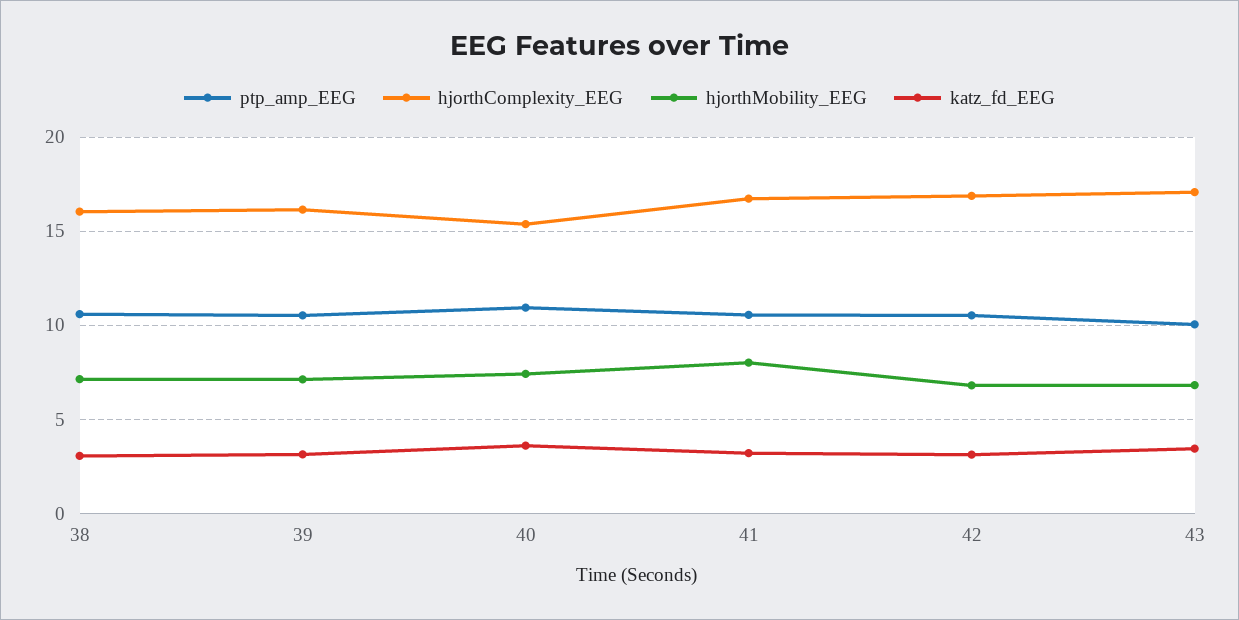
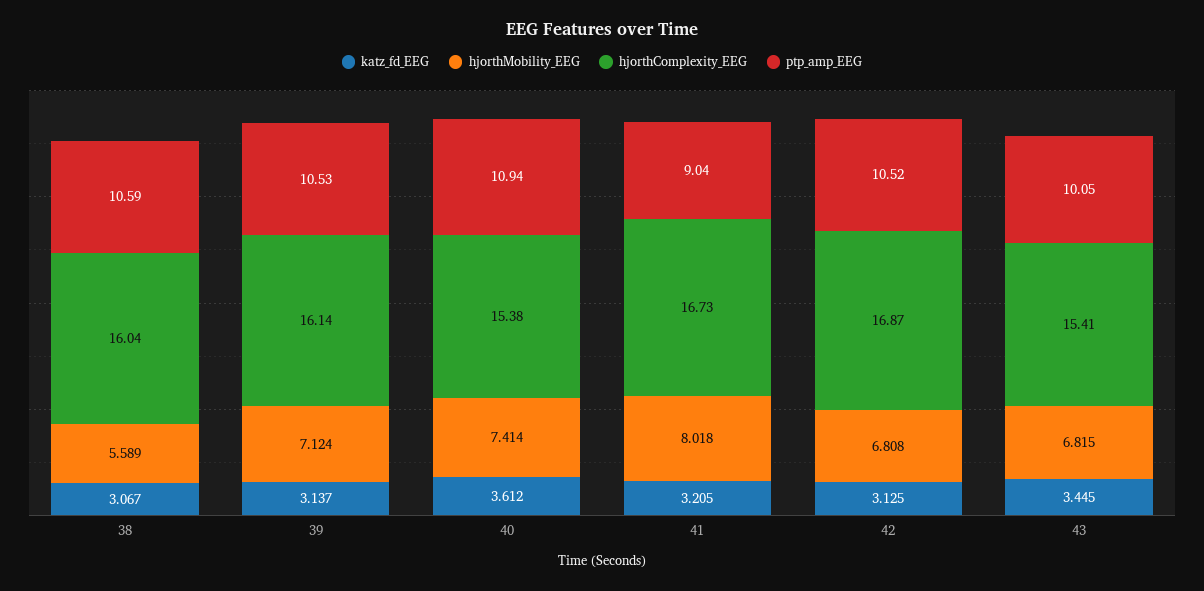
hjorthMobility_EEG, 38: 7 -> 5.589
ptp_amp_EEG, 41: 10.5 -> 9.04
hjorthComplexity_EEG, 43: 17 -> 15.41

